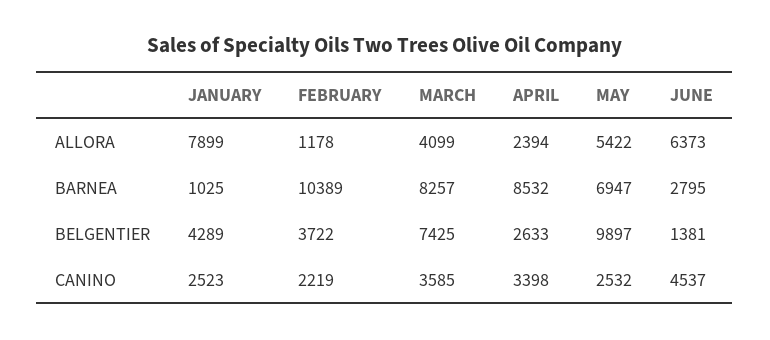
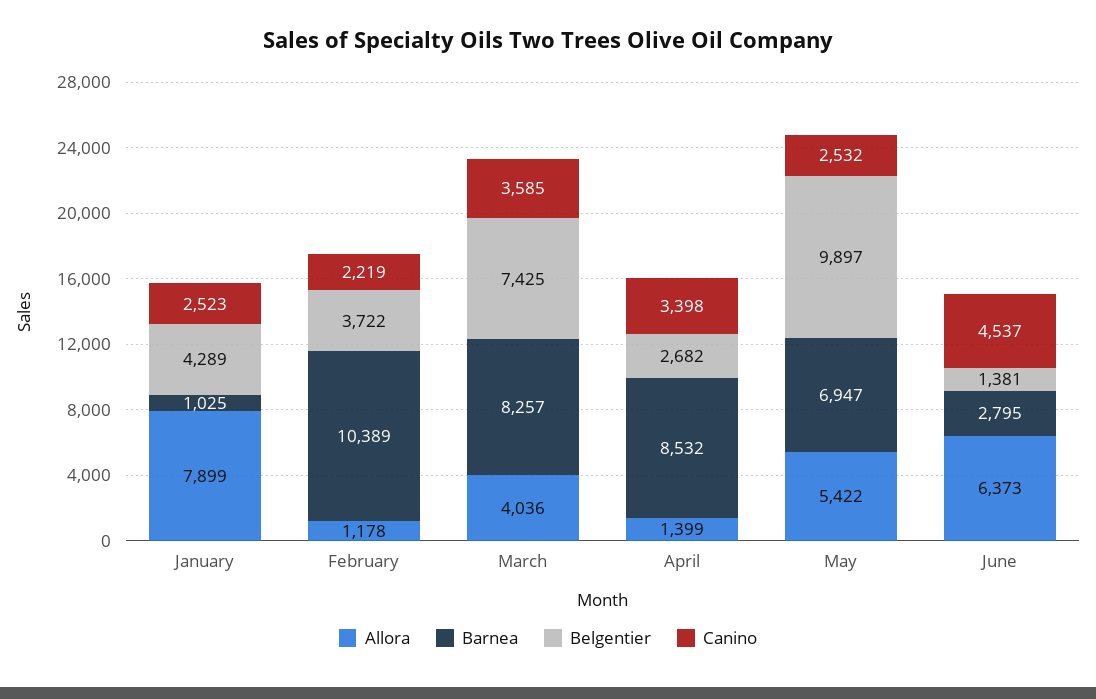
ALLORA, MARCH: 4099 -> 4036
ALLORA, APRIL: 2394 -> 1399
BELGENTIER, APRIL: 2633 -> 2682

